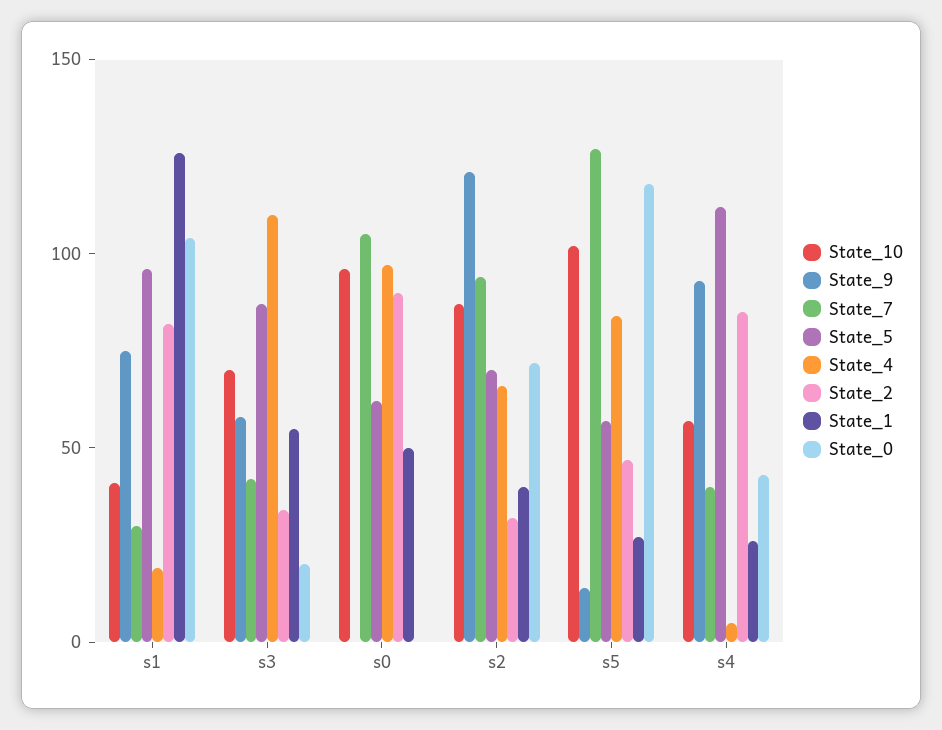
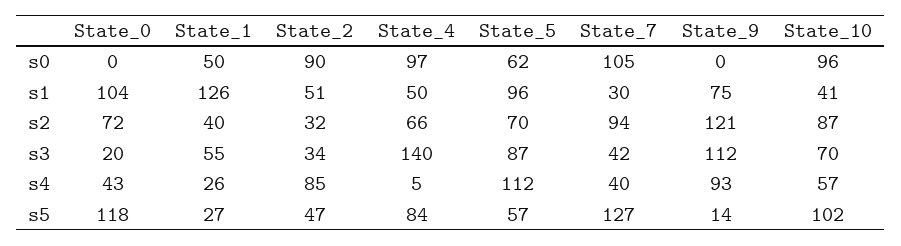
State_4, s1: 20 -> 50
State_2, s1: 80 -> 51
State_9, s3: 60 -> 112
State_4, s3: 110 -> 140

